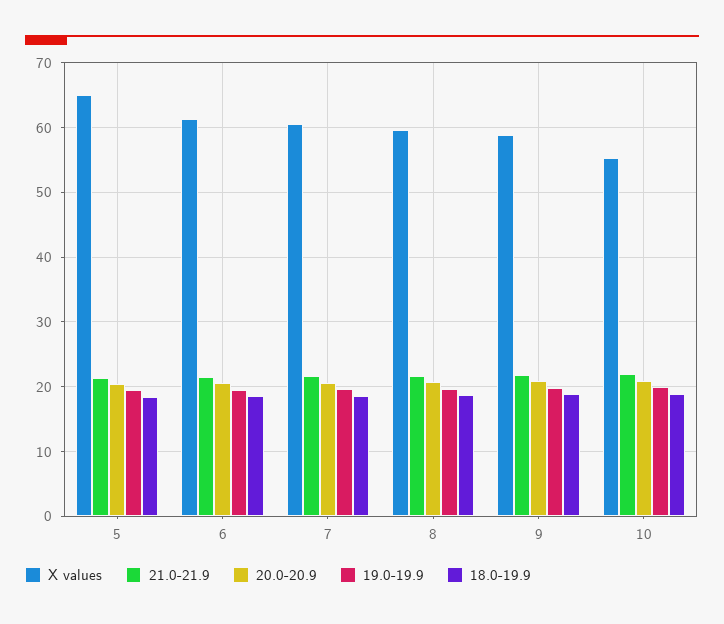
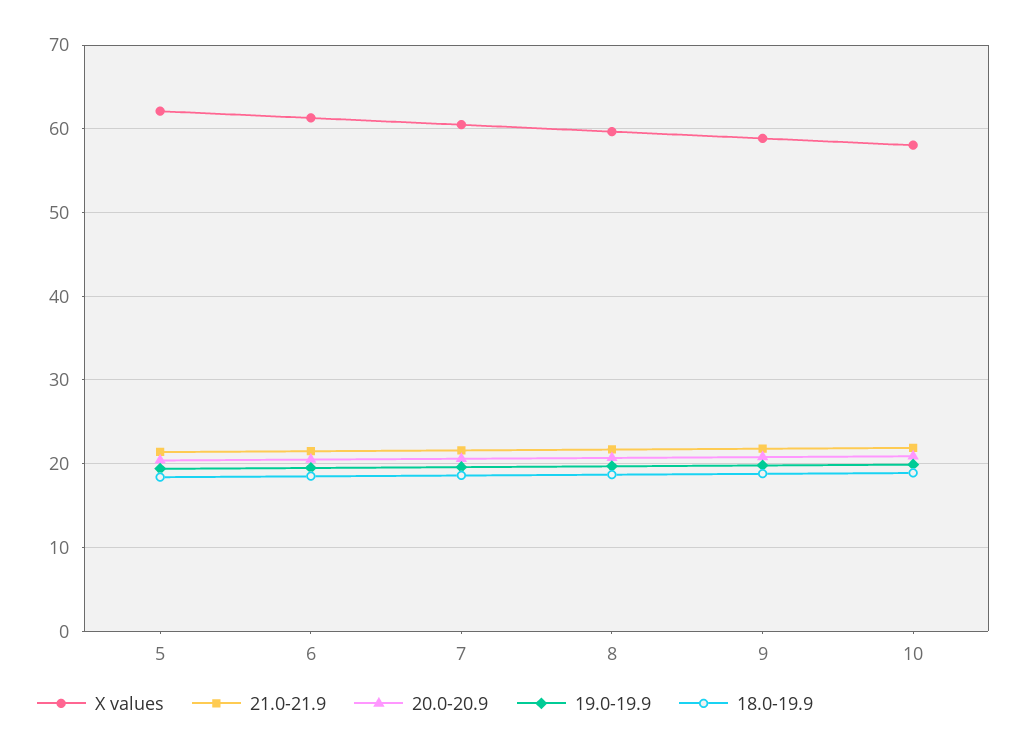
X values, 5: 65 -> 62
X values, 10: 55 -> 58

